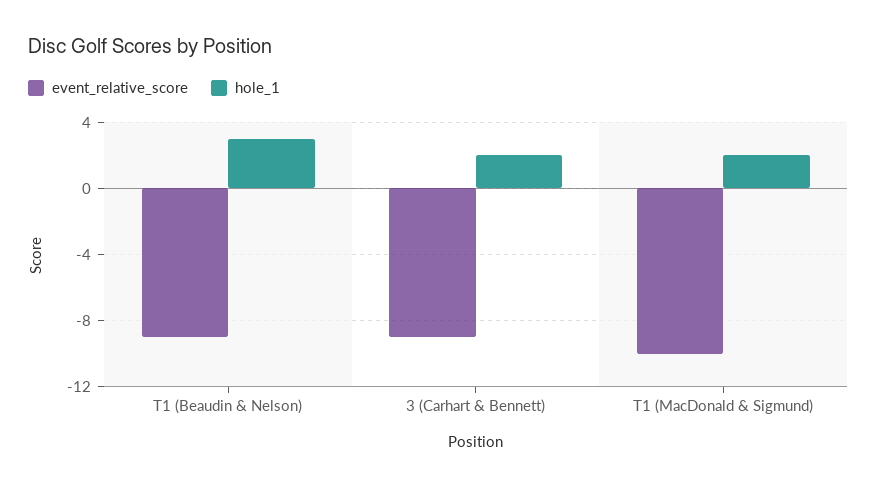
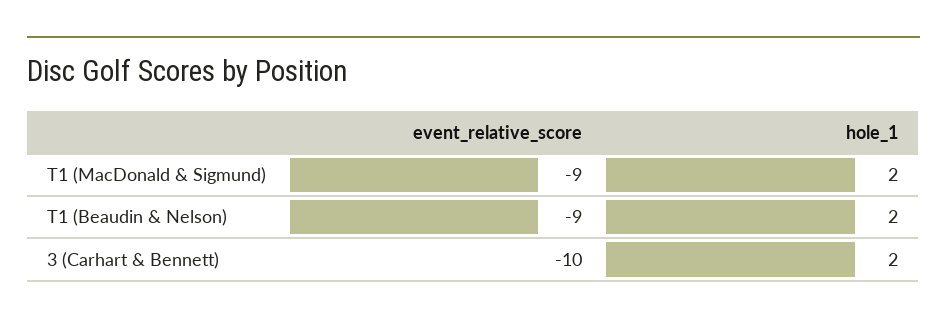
hole_1, T1 (Beaudin & Nelson): 3 -> 2
event_relative_score, 3 (Carhart & Bennett): -9 -> -10
event_relative_score, T1 (MacDonald & Sigmund): -10 -> -9

